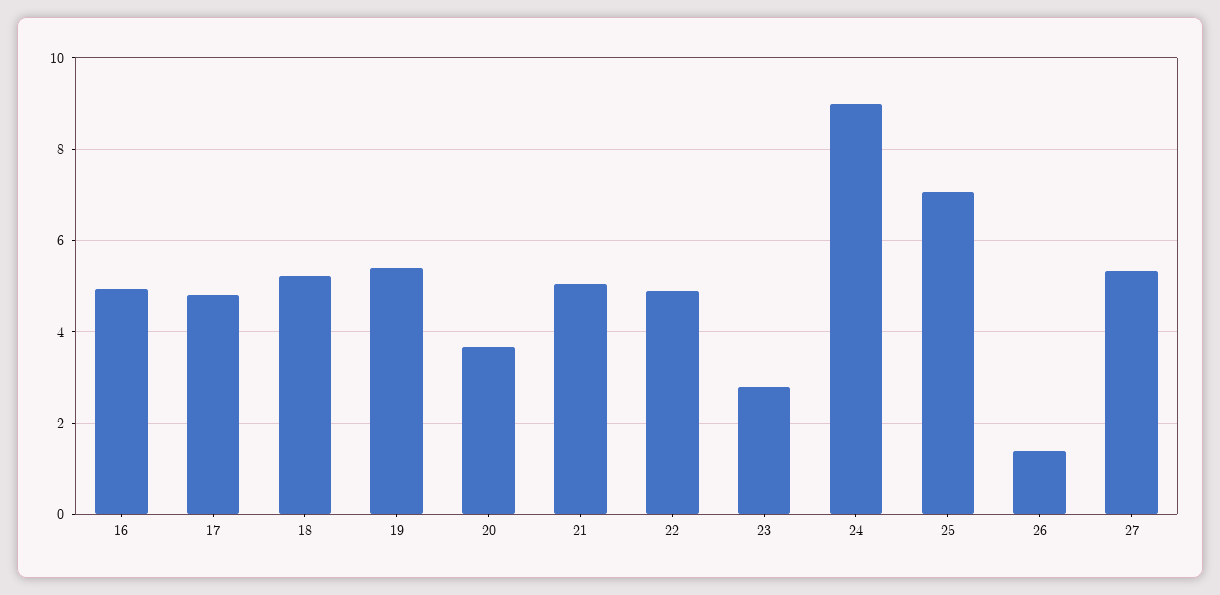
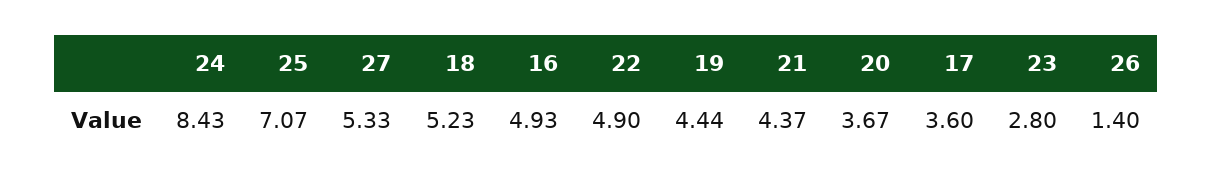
17: 4.8 -> 3.6
19: 5.4 -> 4.44
21: 5 -> 4.37
24: 9 -> 8.43

